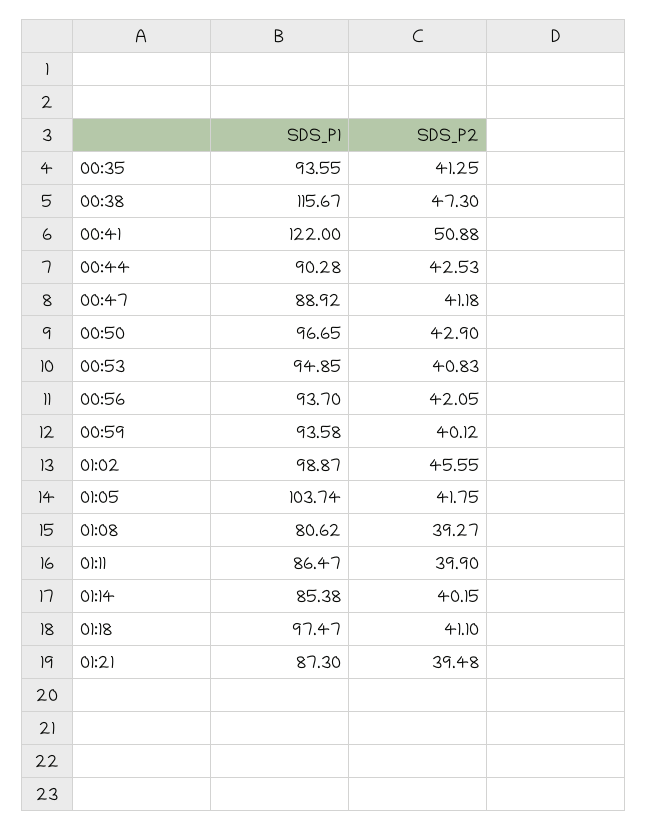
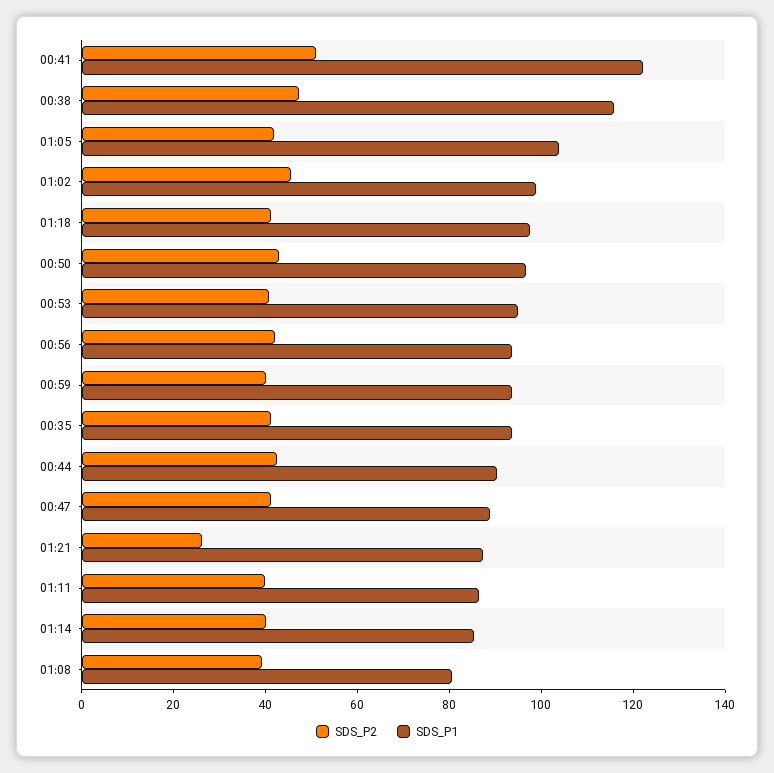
SDS_P2, 01:21: 39.48 -> 25

